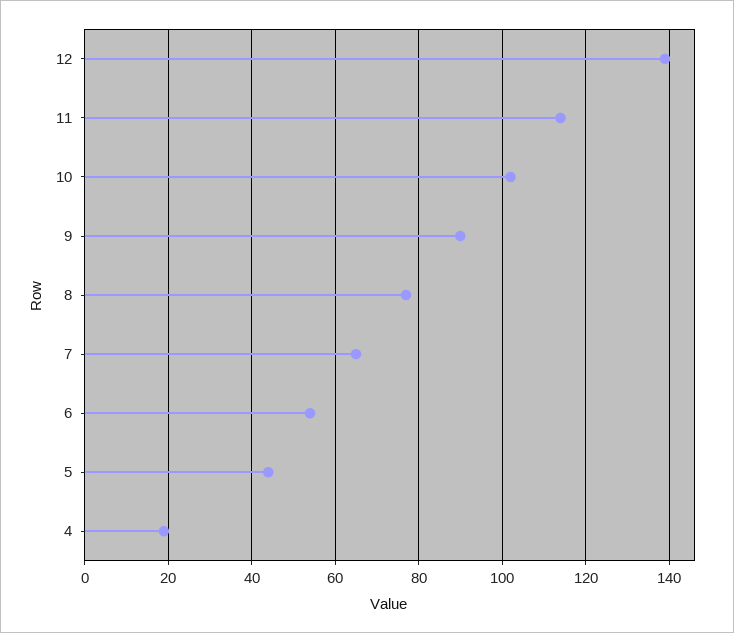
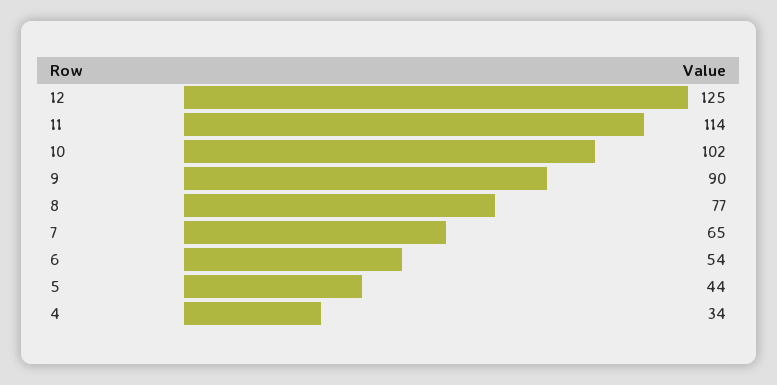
12: 140 -> 125
4: 20 -> 34

